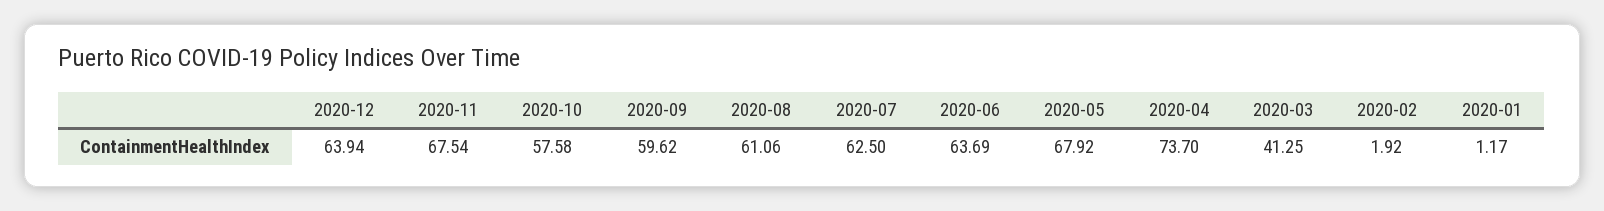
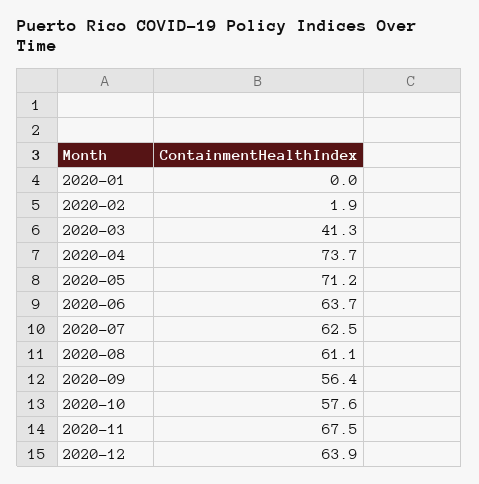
2020-09: 59.62 -> 56.4
2020-05: 67.92 -> 71.2
2020-01: 1.17 -> 0

